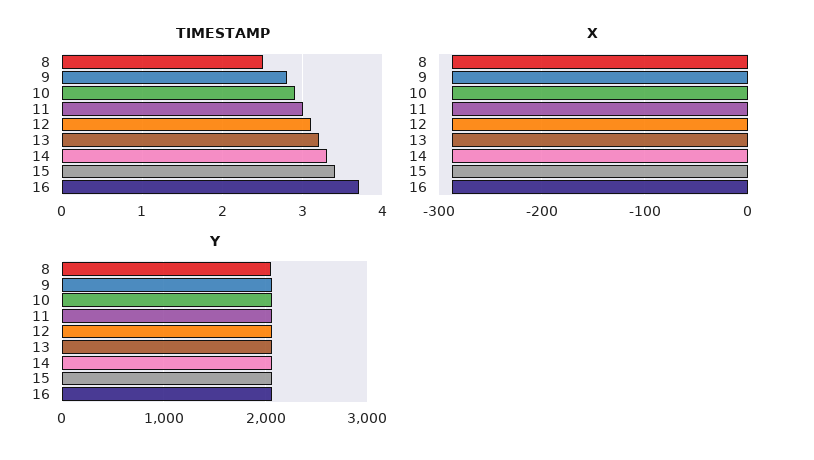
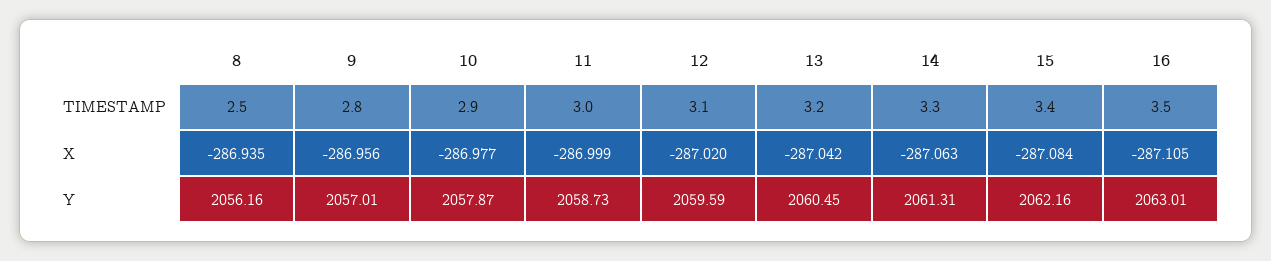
TIMESTAMP, 16: 3.7 -> 3.5

